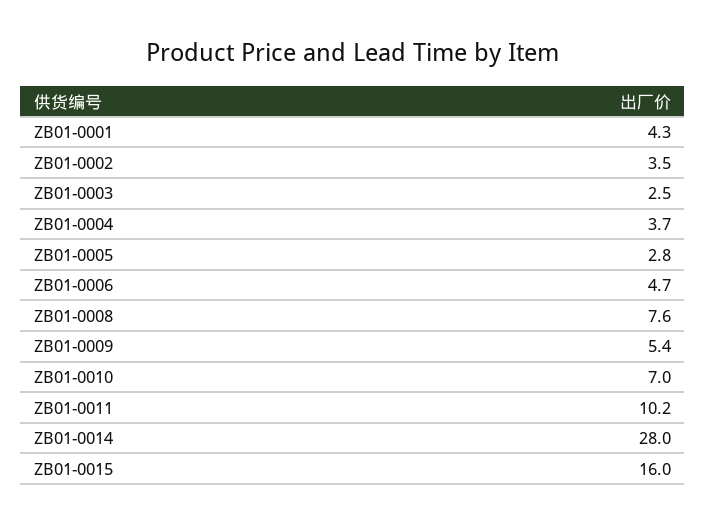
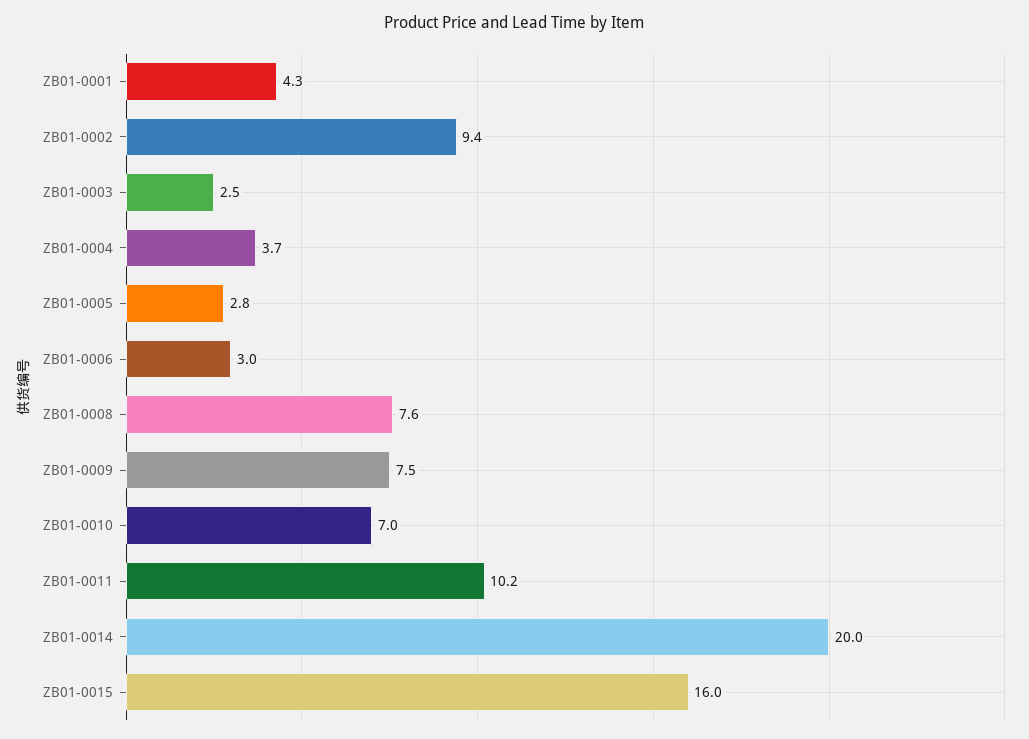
ZB01-0002: 3.5 -> 9.4
ZB01-0006: 4.7 -> 3
ZB01-0009: 5.4 -> 7.5
ZB01-0014: 28 -> 20

